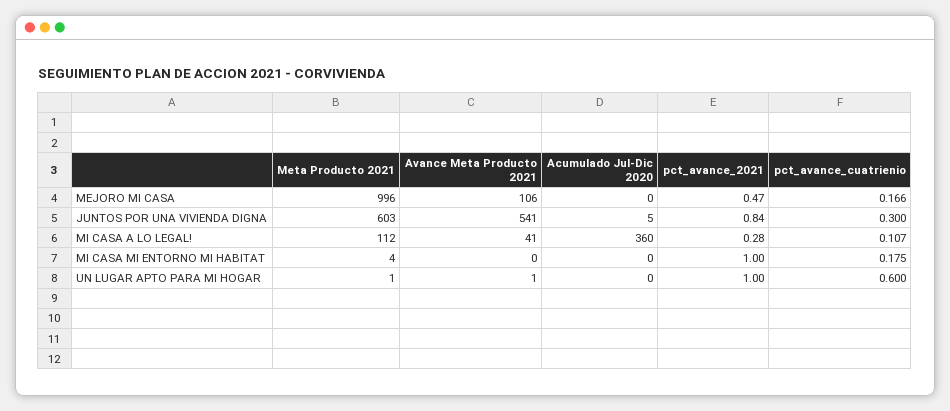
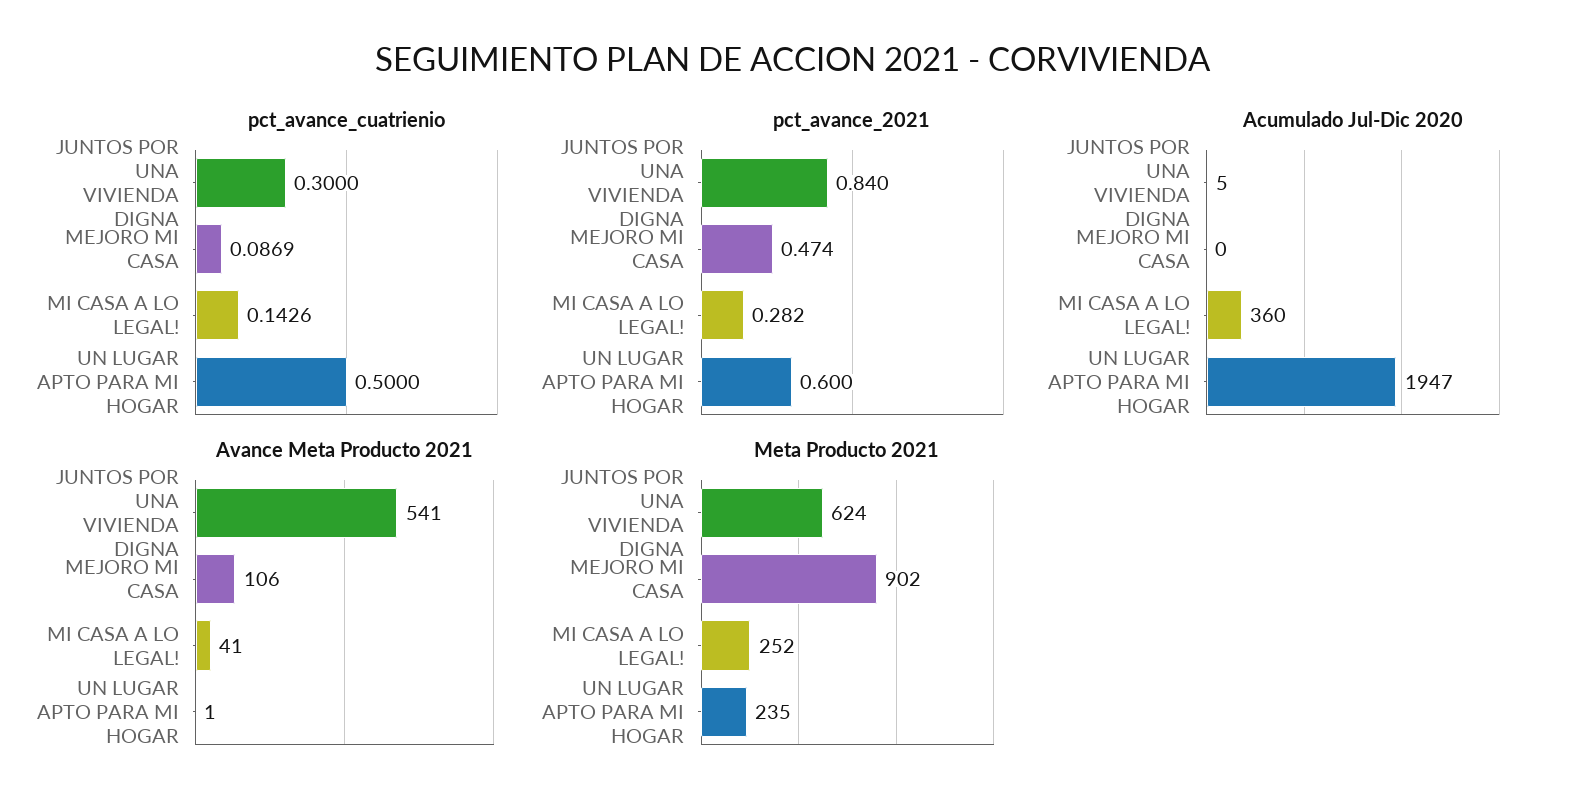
Meta Producto 2021, MEJORO MI CASA: 996 -> 902
pct_avance_cuatrienio, MEJORO MI CASA: 0.166 -> 0.0869
Meta Producto 2021, JUNTOS POR UNA VIVIENDA DIGNA: 603 -> 624
Meta Producto 2021, MI CASA A LO LEGAL!: 112 -> 252
pct_avance_cuatrienio, MI CASA A LO LEGAL!: 0.107 -> 0.1426
Meta Producto 2021, MI CASA MI ENTORNO MI HABITAT: 4 -> none
Avance Meta Producto 2021, MI CASA MI ENTORNO MI HABITAT: 0 -> none
Acumulado Jul-Dic 2020, MI CASA MI ENTORNO MI HABITAT: 0 -> none
pct_avance_2021, MI CASA MI ENTORNO MI HABITAT: 1 -> none
pct_avance_cuatrienio, MI CASA MI ENTORNO MI HABITAT: 0.175 -> none
Meta Producto 2021, UN LUGAR APTO PARA MI HOGAR: 1 -> 235
Acumulado Jul-Dic 2020, UN LUGAR APTO PARA MI HOGAR: 0 -> 1947
pct_avance_2021, UN LUGAR APTO PARA MI HOGAR: 1 -> 0.6
pct_avance_cuatrienio, UN LUGAR APTO PARA MI HOGAR: 0.6 -> 0.5

